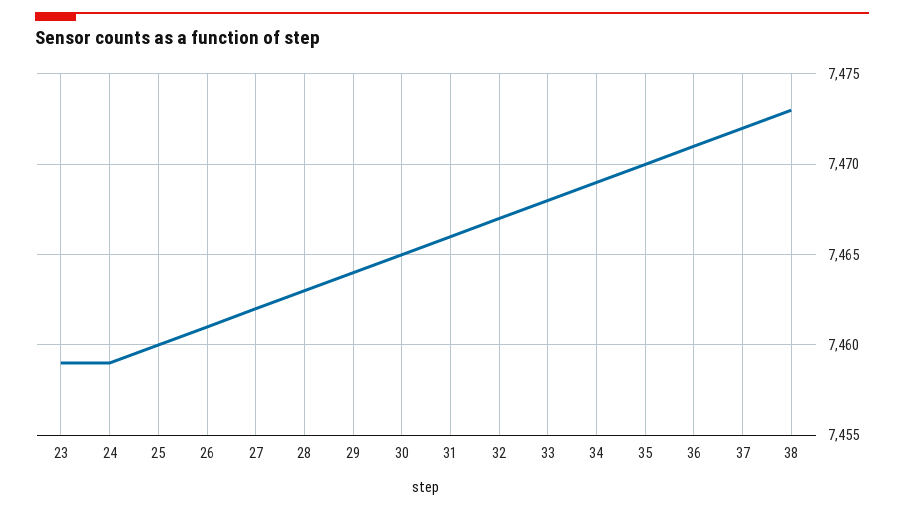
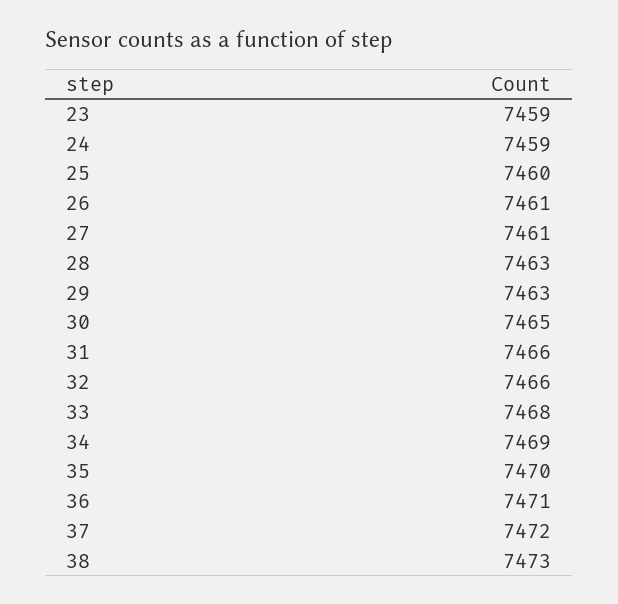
27: 7462 -> 7461
29: 7464 -> 7463
32: 7467 -> 7466

